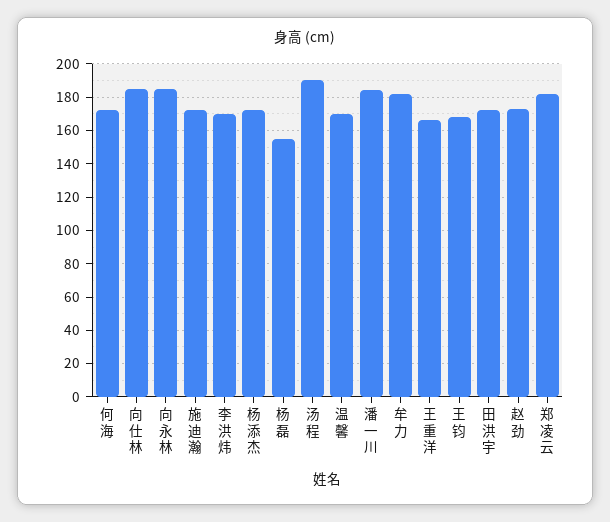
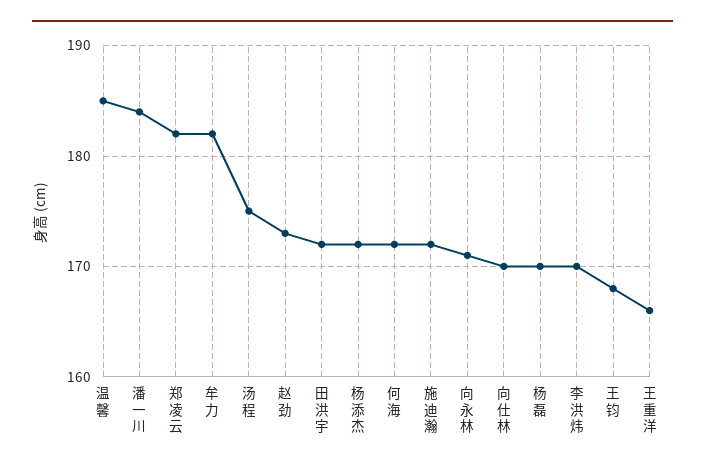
向仕林: 185 -> 170
向永林: 185 -> 171
杨磊: 155 -> 170
汤程: 190 -> 175
温馨: 170 -> 185

